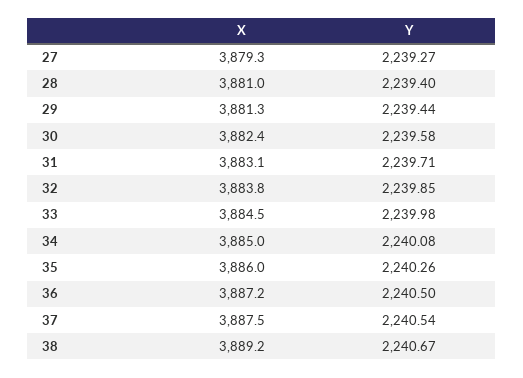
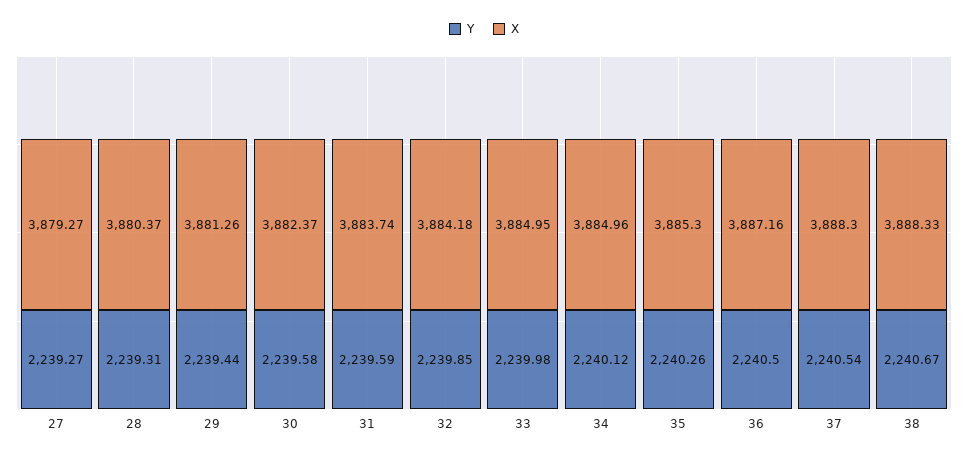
X, 28: 3881 -> 3880.37
Y, 28: 2239.4 -> 2239.31
X, 31: 3883.1 -> 3883.74
Y, 31: 2239.71 -> 2239.59
X, 32: 3883.8 -> 3884.18
X, 33: 3884.5 -> 3884.95
Y, 34: 2240.08 -> 2240.12
X, 35: 3886 -> 3885.3
X, 37: 3887.5 -> 3888.3
X, 38: 3889.2 -> 3888.33

